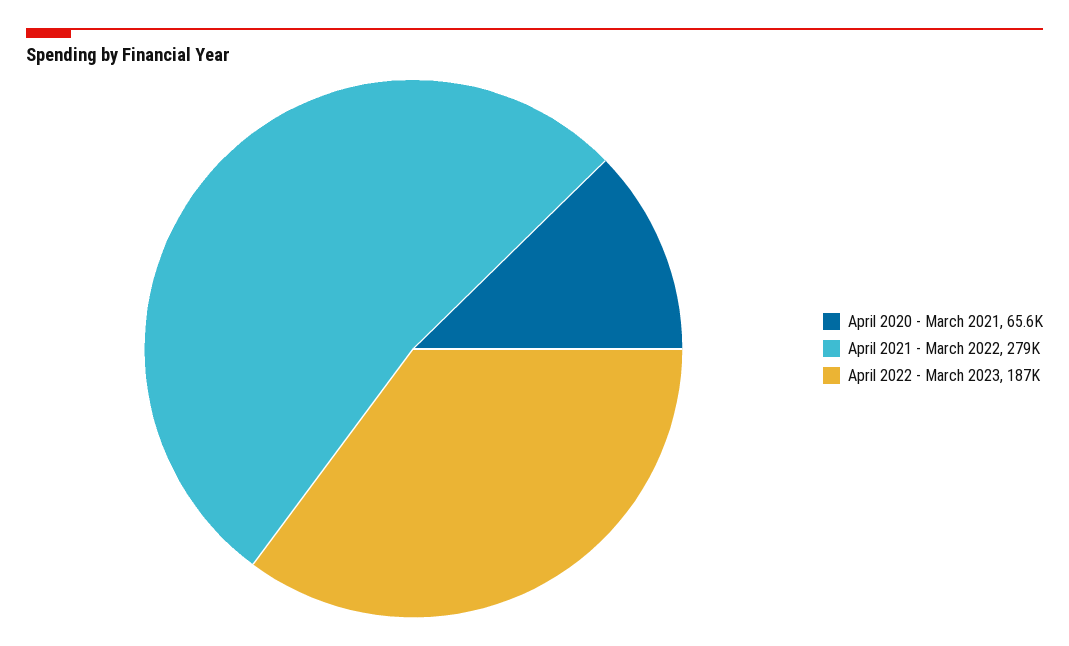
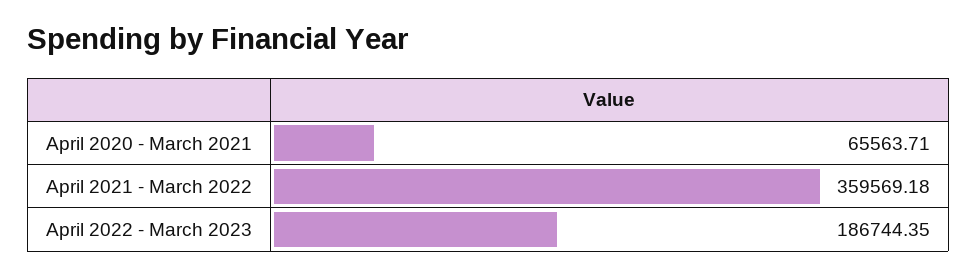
April 2021 - March 2022: 279000 -> 359569.18

